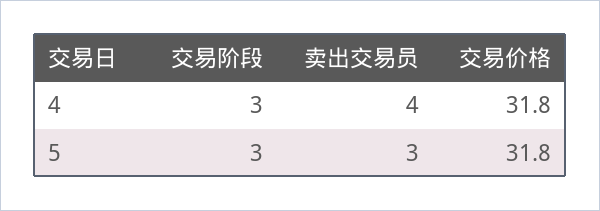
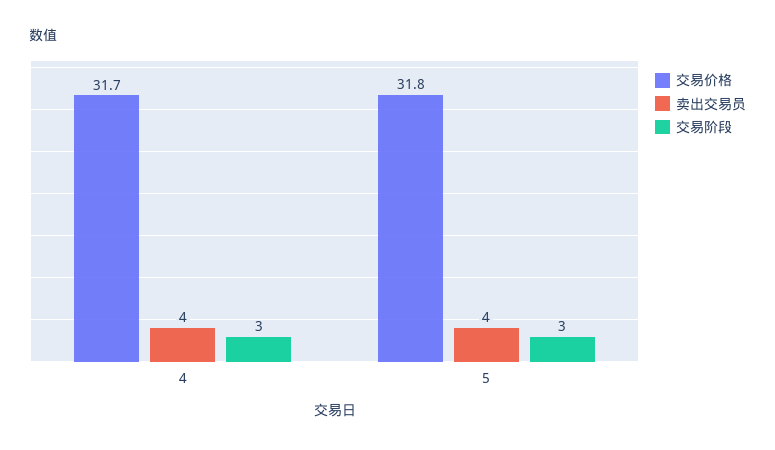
交易价格, 4: 31.8 -> 31.7
卖出交易员, 5: 3 -> 4

